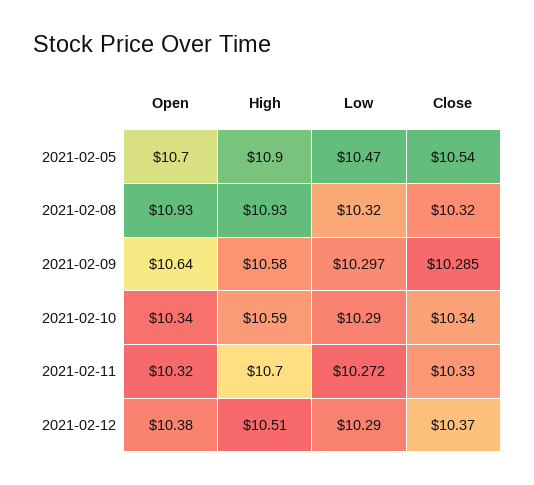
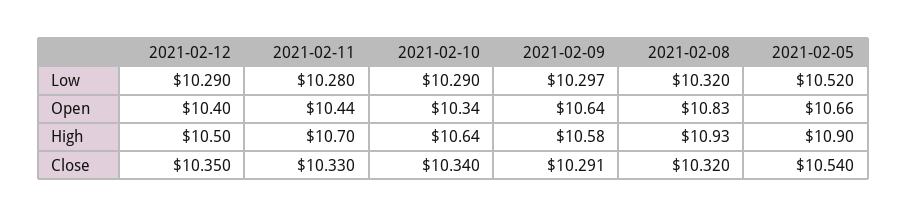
Open, 2021-02-05: 10.7 -> 10.66
Low, 2021-02-05: 10.47 -> 10.52
Open, 2021-02-08: 10.93 -> 10.83
Close, 2021-02-09: 10.285 -> 10.291
High, 2021-02-10: 10.59 -> 10.64
Open, 2021-02-11: 10.32 -> 10.44
Low, 2021-02-11: 10.272 -> 10.28
Open, 2021-02-12: 10.38 -> 10.4
High, 2021-02-12: 10.51 -> 10.5
Close, 2021-02-12: 10.37 -> 10.35

